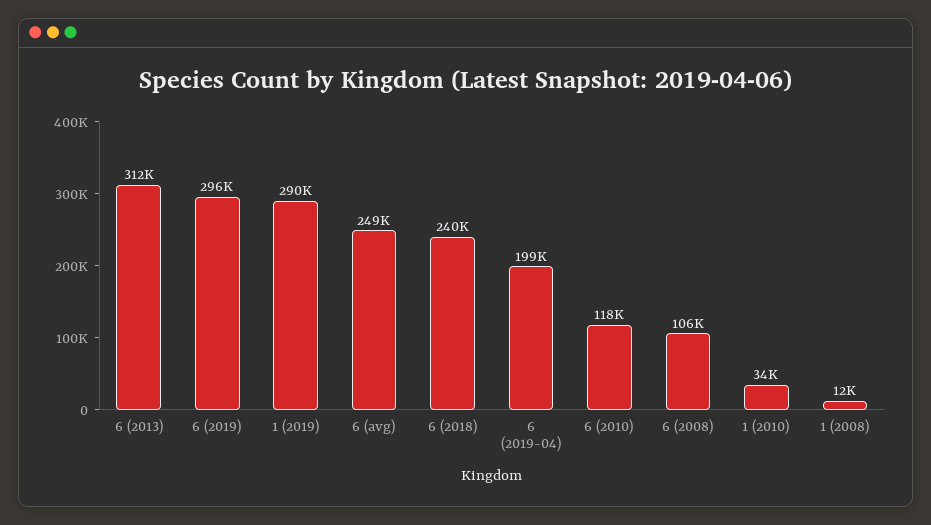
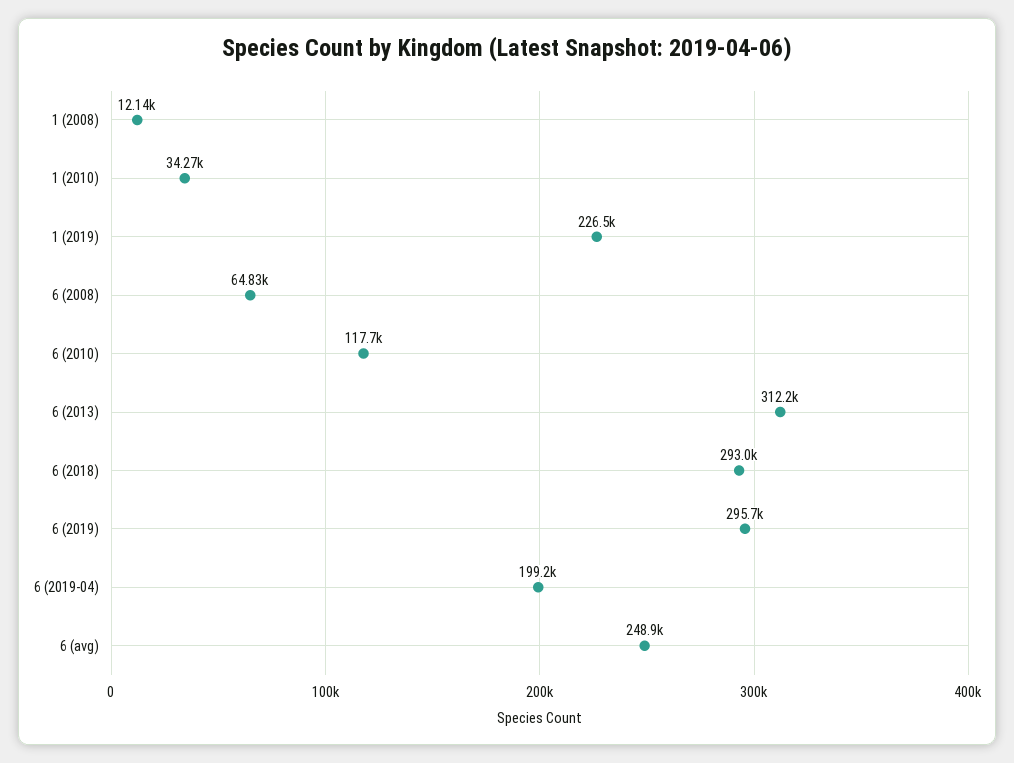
1 (2019): 290000 -> 226500
6 (2018): 240000 -> 293000
6 (2008): 106000 -> 64830

